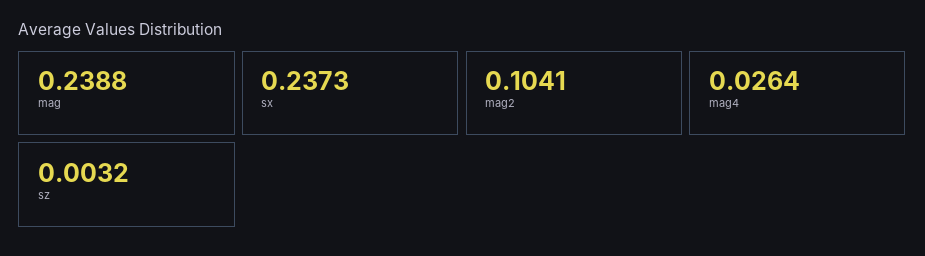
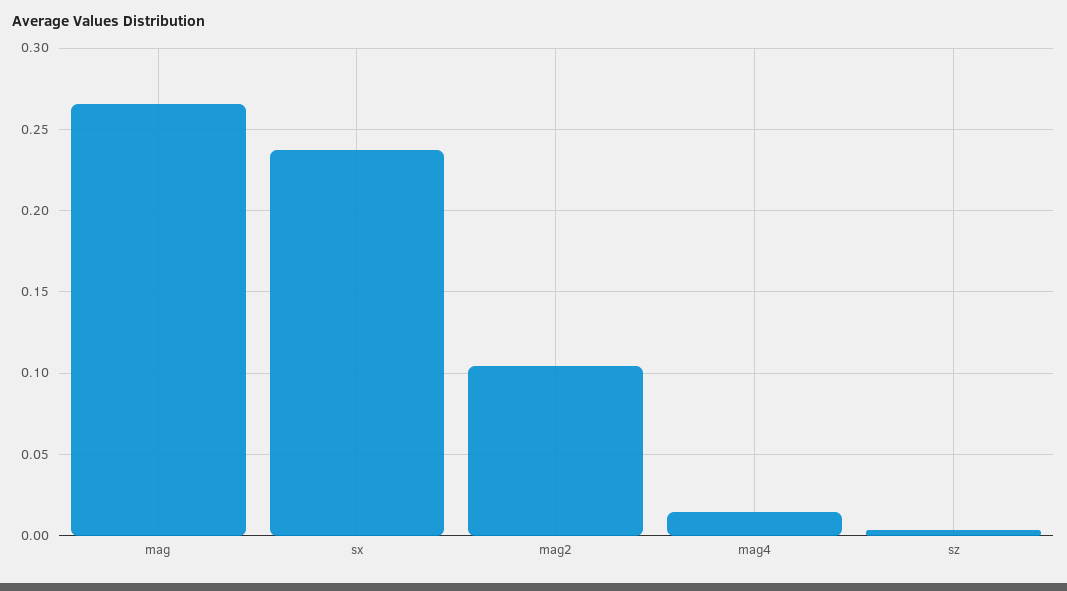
mag: 0.2388 -> 0.265
mag4: 0.0264 -> 0.015

